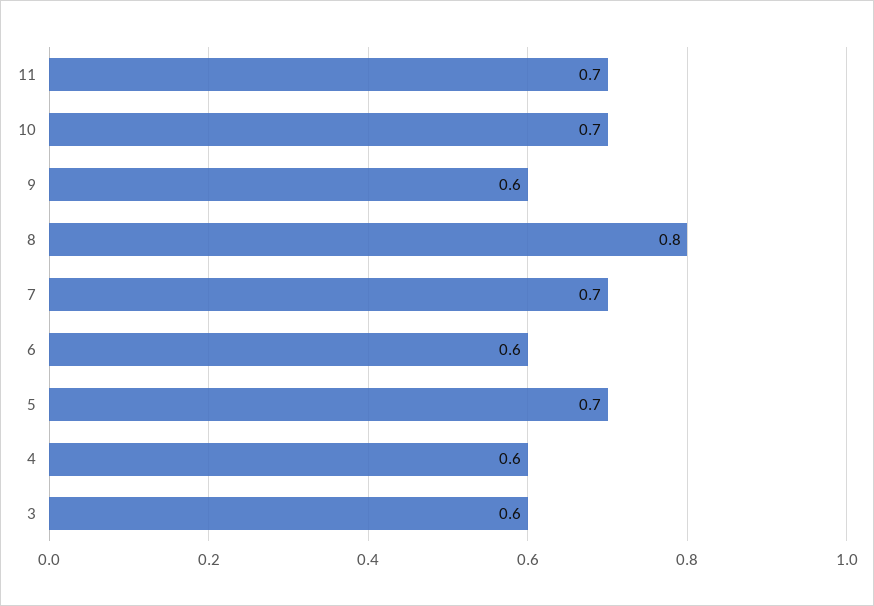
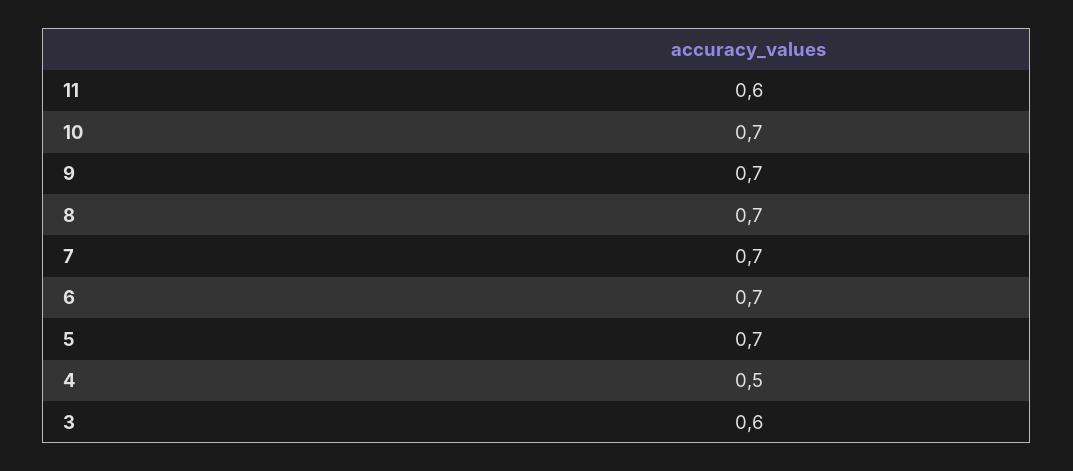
11: 0.7 -> 0.6
9: 0.6 -> 0.7
8: 0.8 -> 0.7
6: 0.6 -> 0.7
4: 0.6 -> 0.5

